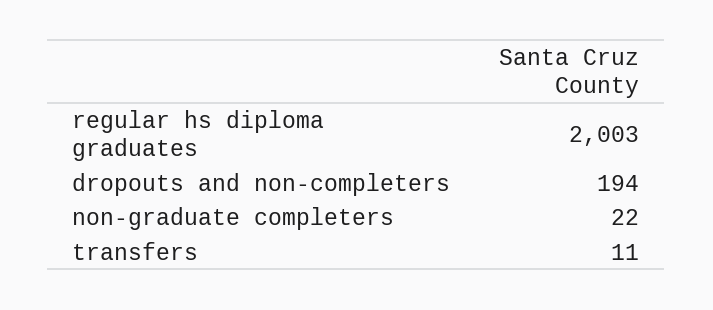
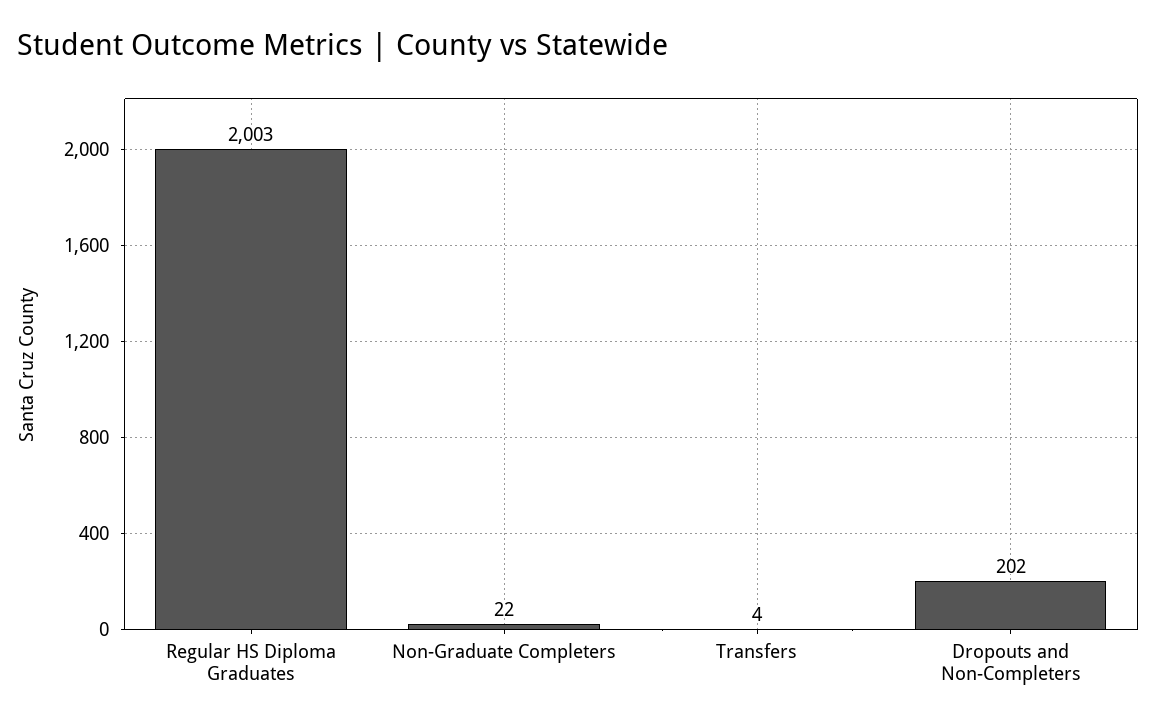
dropouts and non-completers: 194 -> 202
transfers: 11 -> 4

